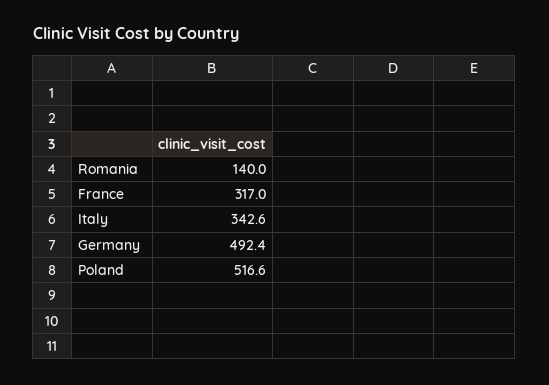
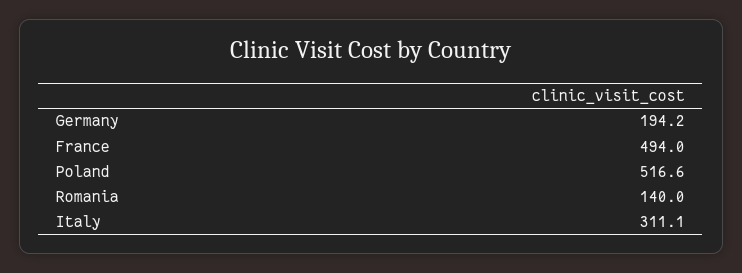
France: 317 -> 494
Italy: 342.6 -> 311.1
Germany: 492.4 -> 194.2

